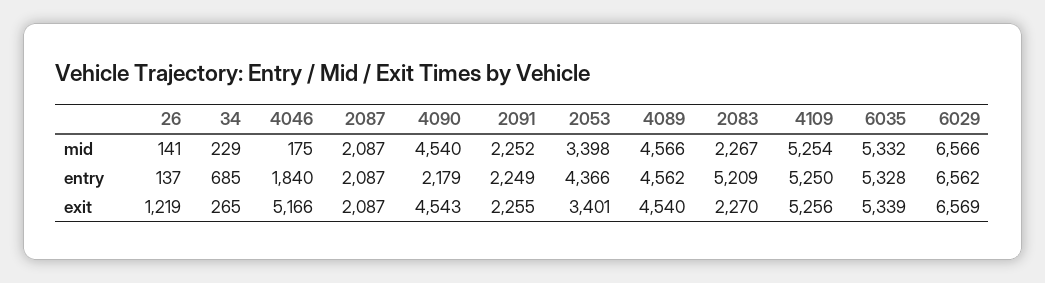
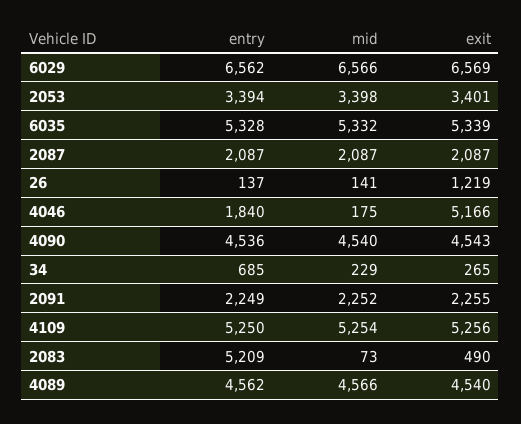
2083, mid: 2267 -> 73
4090, entry: 2179 -> 4536
2053, entry: 4366 -> 3394
2083, exit: 2270 -> 490

